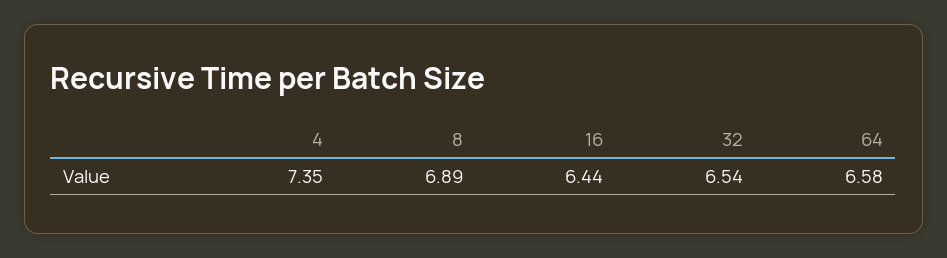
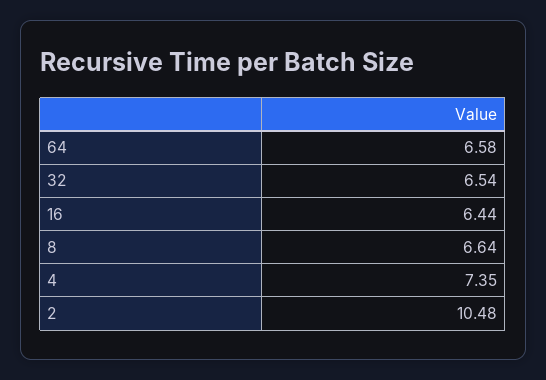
8: 6.89 -> 6.64
2: none -> 10.48

